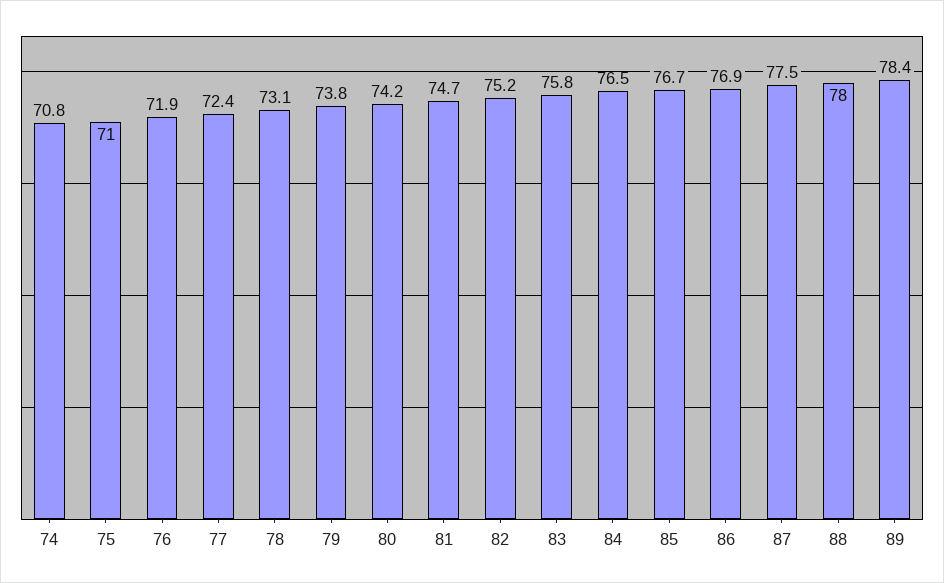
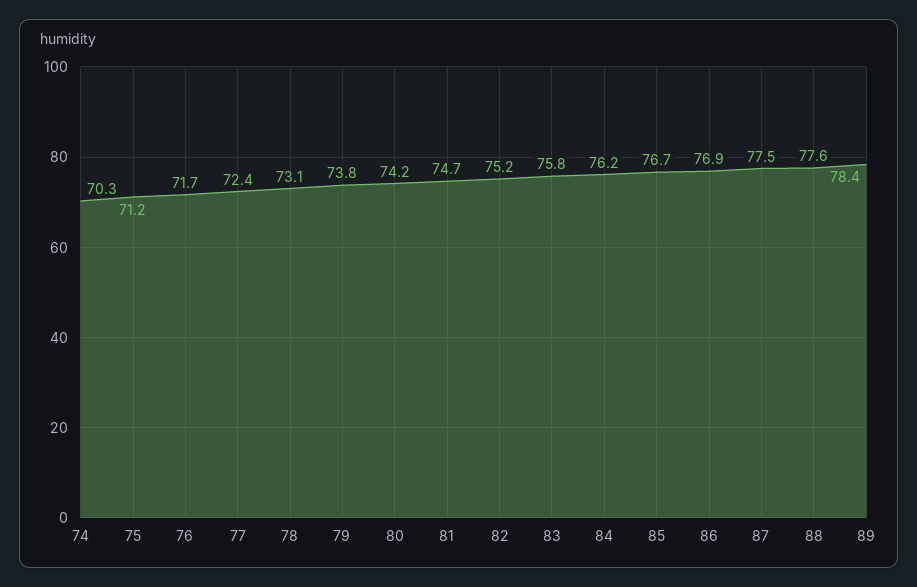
74: 70.8 -> 70.3
75: 71 -> 71.2
76: 71.9 -> 71.7
84: 76.5 -> 76.2
88: 78 -> 77.6

